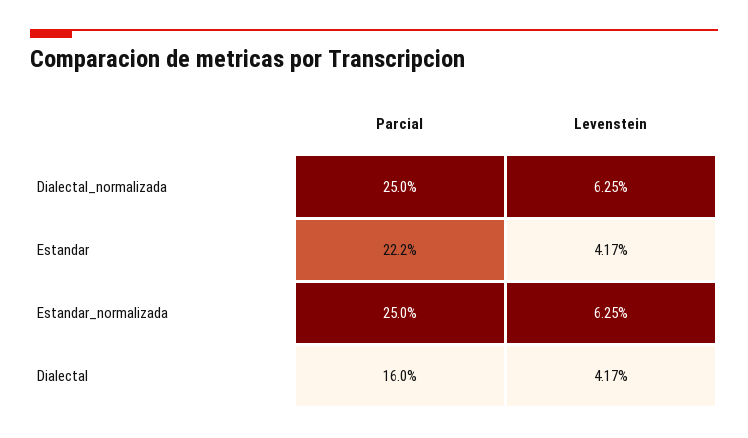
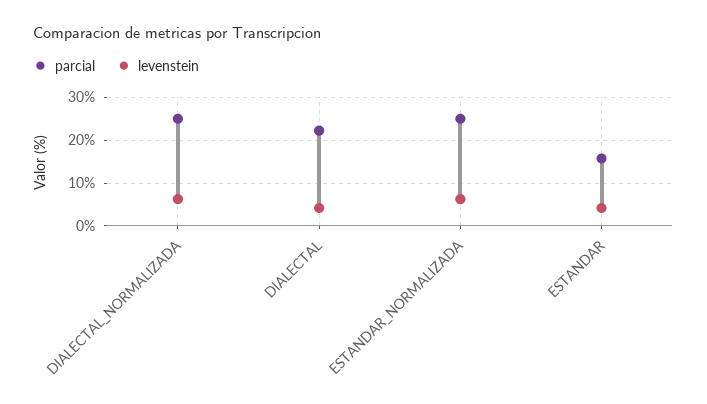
Parcial, Estandar: 22.2 -> 16
Parcial, Dialectal: 16 -> 22

